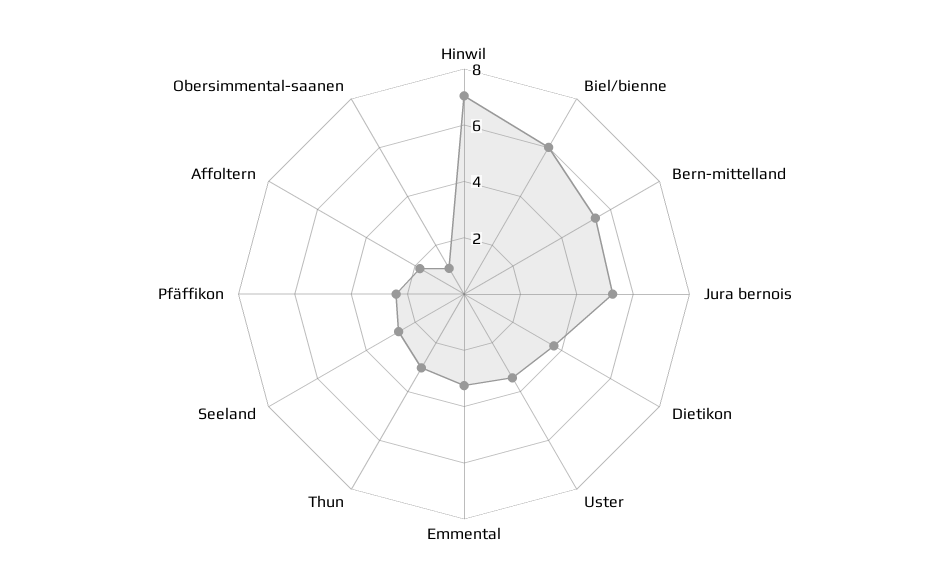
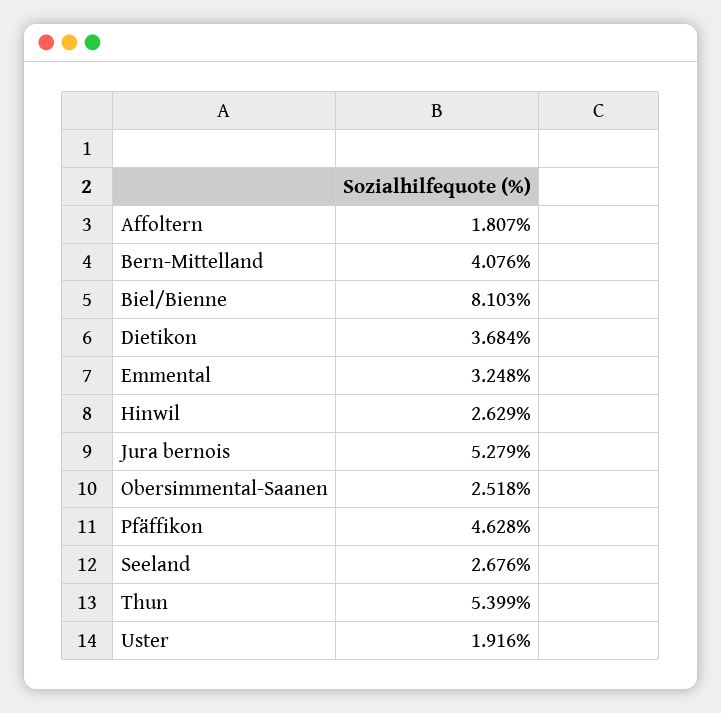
Hinwil: 7 -> 2.629
Biel/bienne: 6 -> 8.103
Bern-mittelland: 5.5 -> 4.076
Uster: 3.5 -> 1.916
Thun: 3 -> 5.399
Pfäffikon: 2.5 -> 4.628
Obersimmental-saanen: 1 -> 2.518

